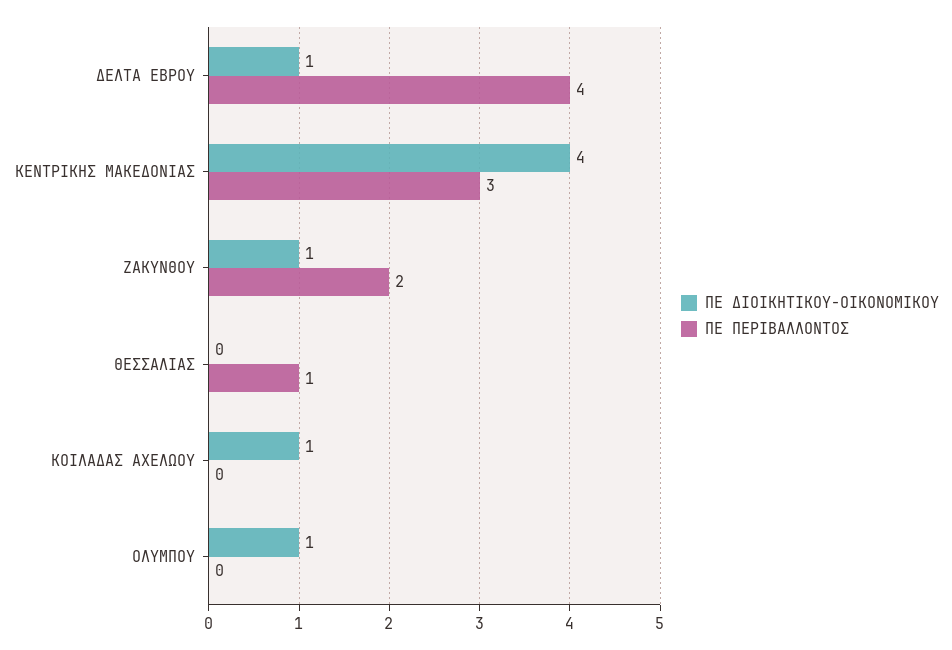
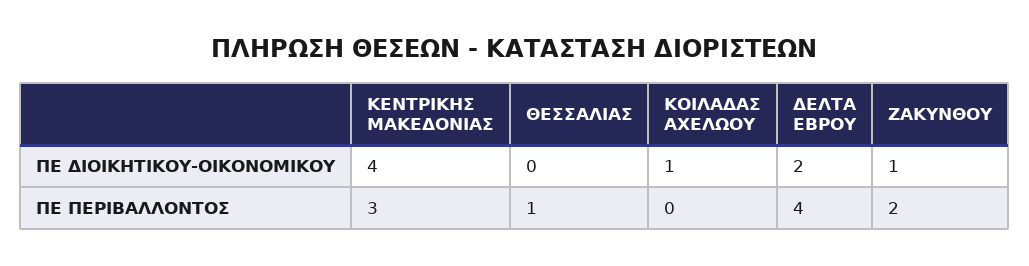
ΠΕ ΔΙΟΙΚΗΤΙΚΟΥ-ΟΙΚΟΝΟΜΙΚΟΥ, ΔΕΛΤΑ ΕΒΡΟΥ: 1 -> 2
ΠΕ ΔΙΟΙΚΗΤΙΚΟΥ-ΟΙΚΟΝΟΜΙΚΟΥ, ΟΛΥΜΠΟΥ: 1 -> none
ΠΕ ΠΕΡΙΒΑΛΛΟΝΤΟΣ, ΟΛΥΜΠΟΥ: 0 -> none

